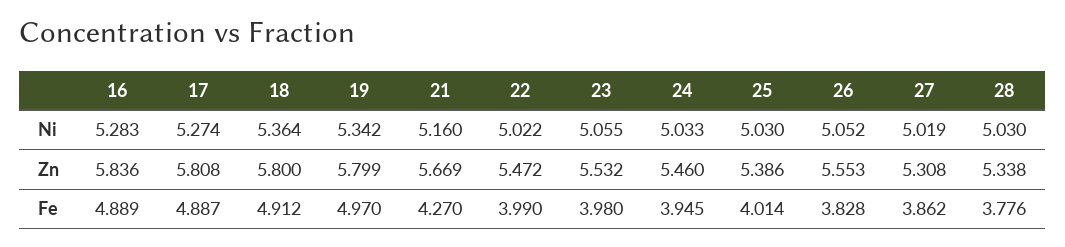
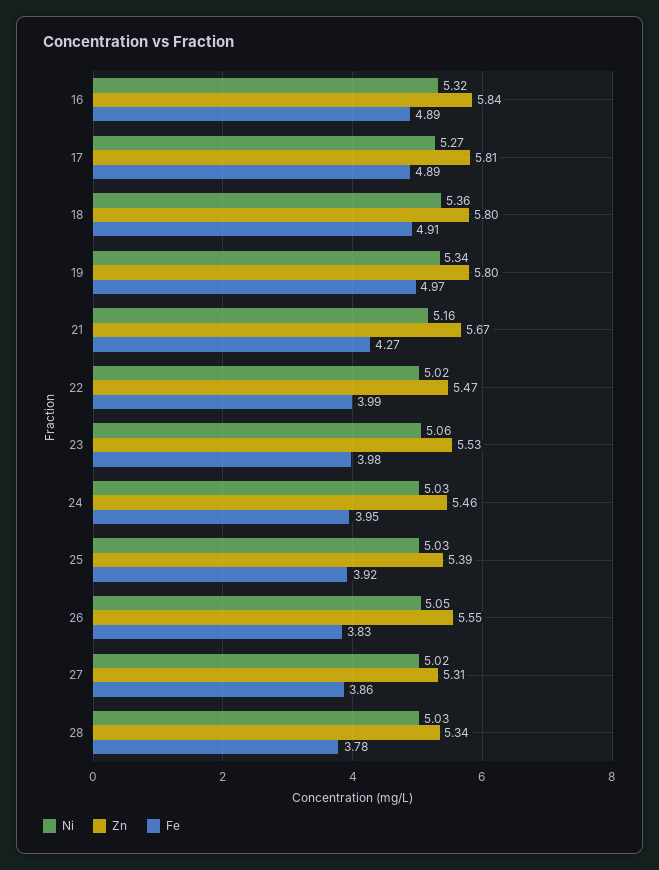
Ni, 16: 5.283 -> 5.32
Fe, 25: 4.014 -> 3.92

